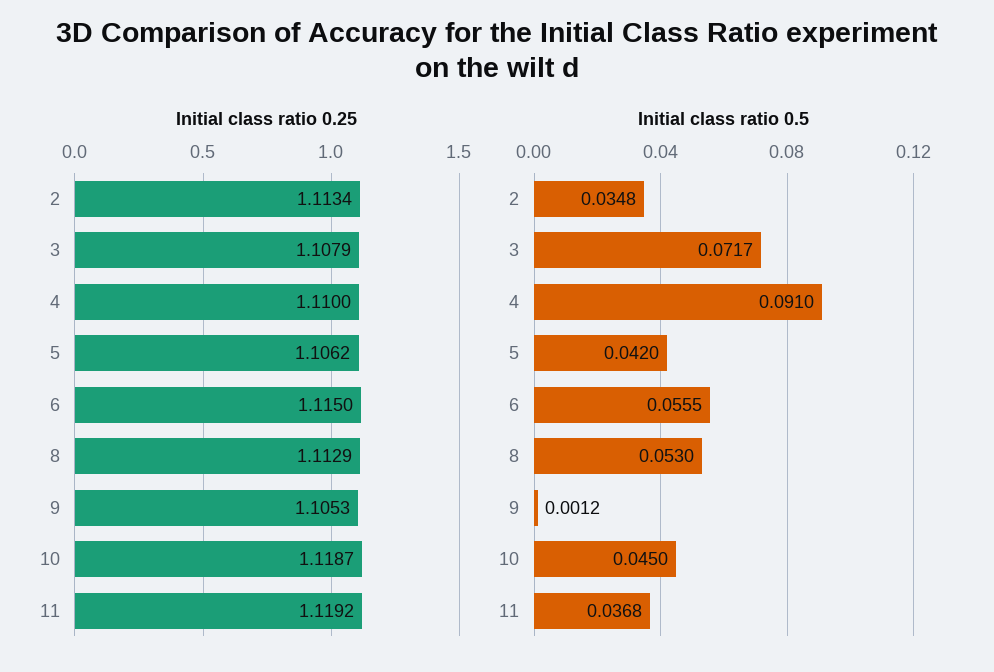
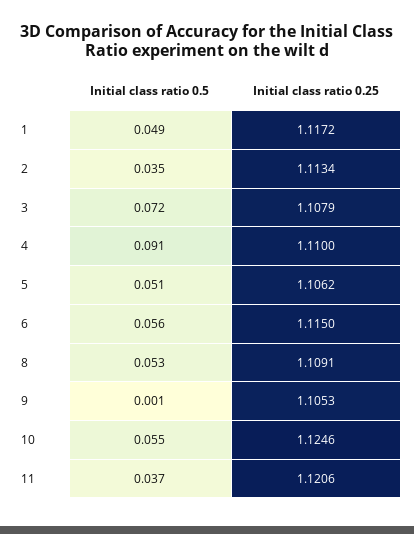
Initial class ratio 0.25, 8: 1.1129 -> 1.1091
Initial class ratio 0.25, 10: 1.1187 -> 1.1246
Initial class ratio 0.25, 11: 1.1192 -> 1.1206
Initial class ratio 0.5, 5: 0.042 -> 0.051
Initial class ratio 0.5, 10: 0.045 -> 0.055
Initial class ratio 0.5, 1: none -> 0.049
Initial class ratio 0.25, 1: none -> 1.1172

